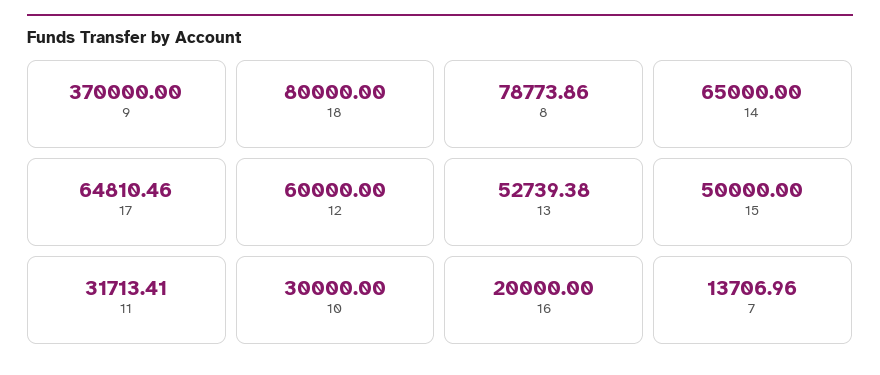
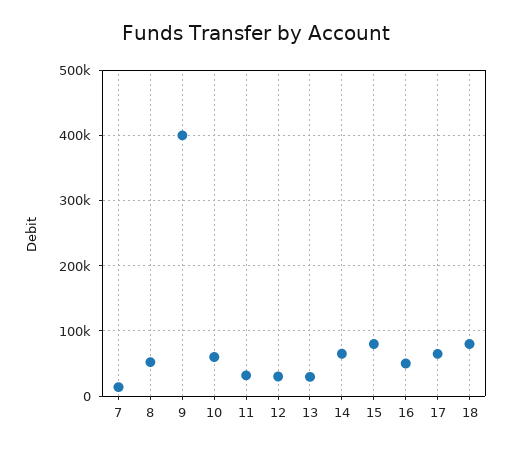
9: 370000 -> 400000
8: 78773.86 -> 50000
12: 60000 -> 30000
13: 52739.38 -> 30000
15: 50000 -> 80000
10: 30000 -> 60000
16: 20000 -> 50000

